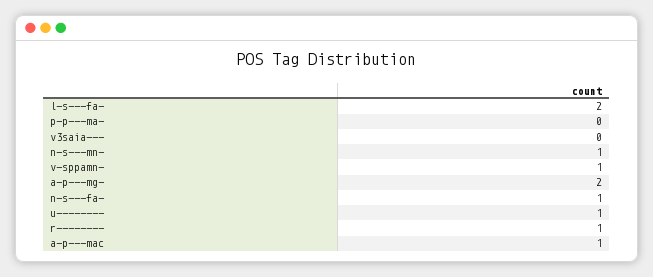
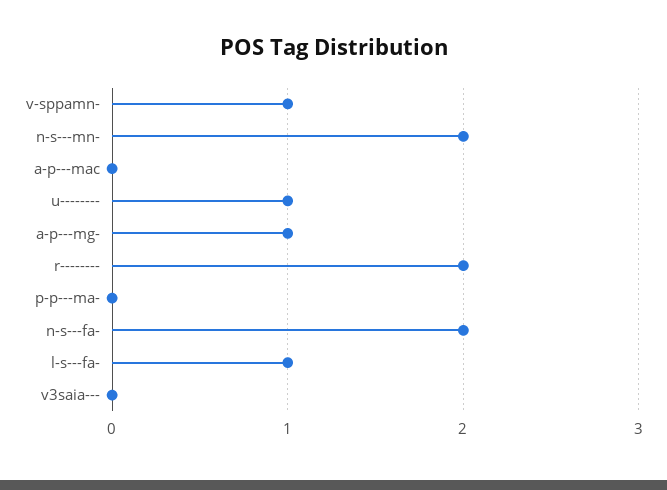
l-s---fa-: 2 -> 1
n-s---mn-: 1 -> 2
a-p---mg-: 2 -> 1
n-s---fa-: 1 -> 2
r--------: 1 -> 2
a-p---mac: 1 -> 0

